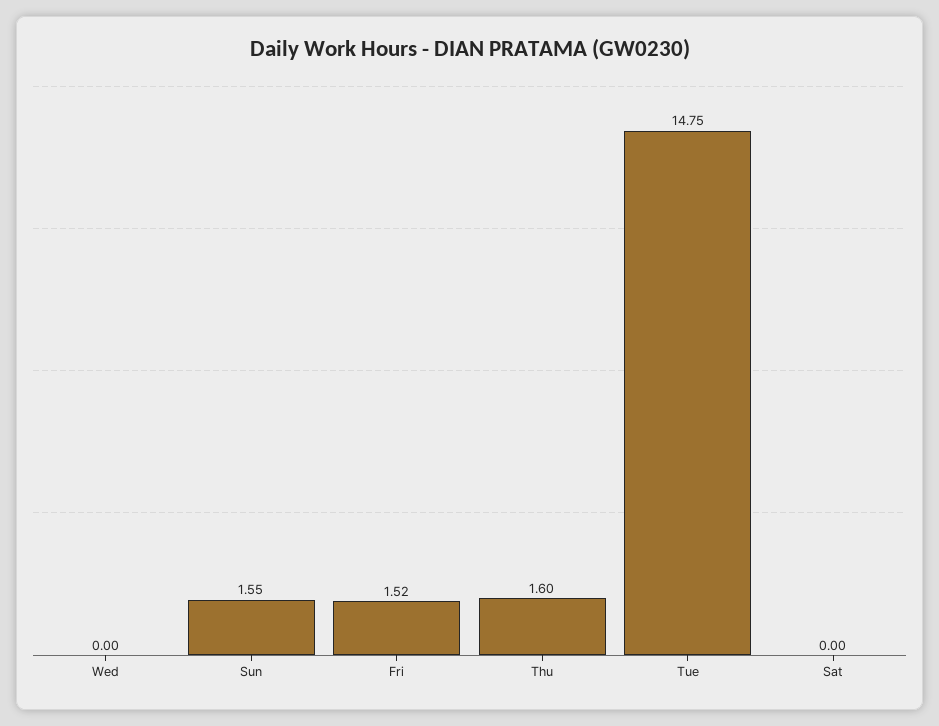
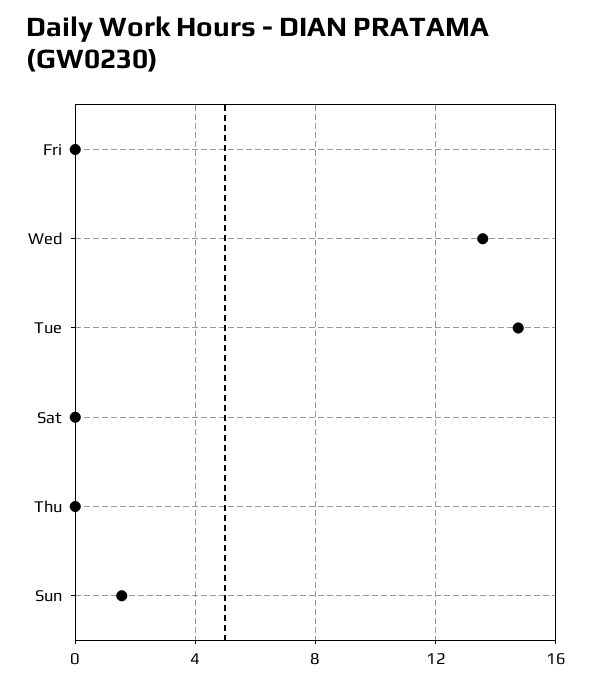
Wed: 0 -> 13.5
Fri: 1.52 -> 0
Thu: 1.6 -> 0

